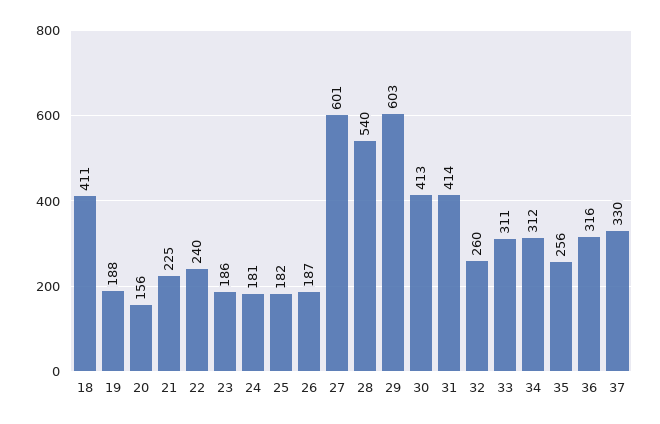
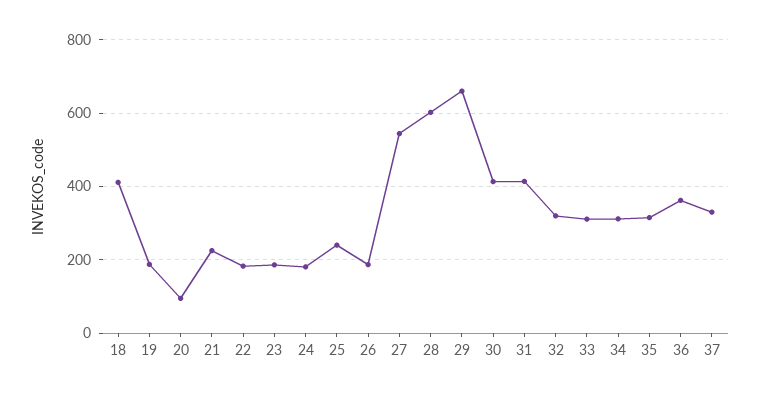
20: 156 -> 100
22: 240 -> 180
25: 182 -> 240
27: 601 -> 540
28: 540 -> 600
29: 603 -> 660
32: 260 -> 320
35: 256 -> 320
36: 316 -> 360

